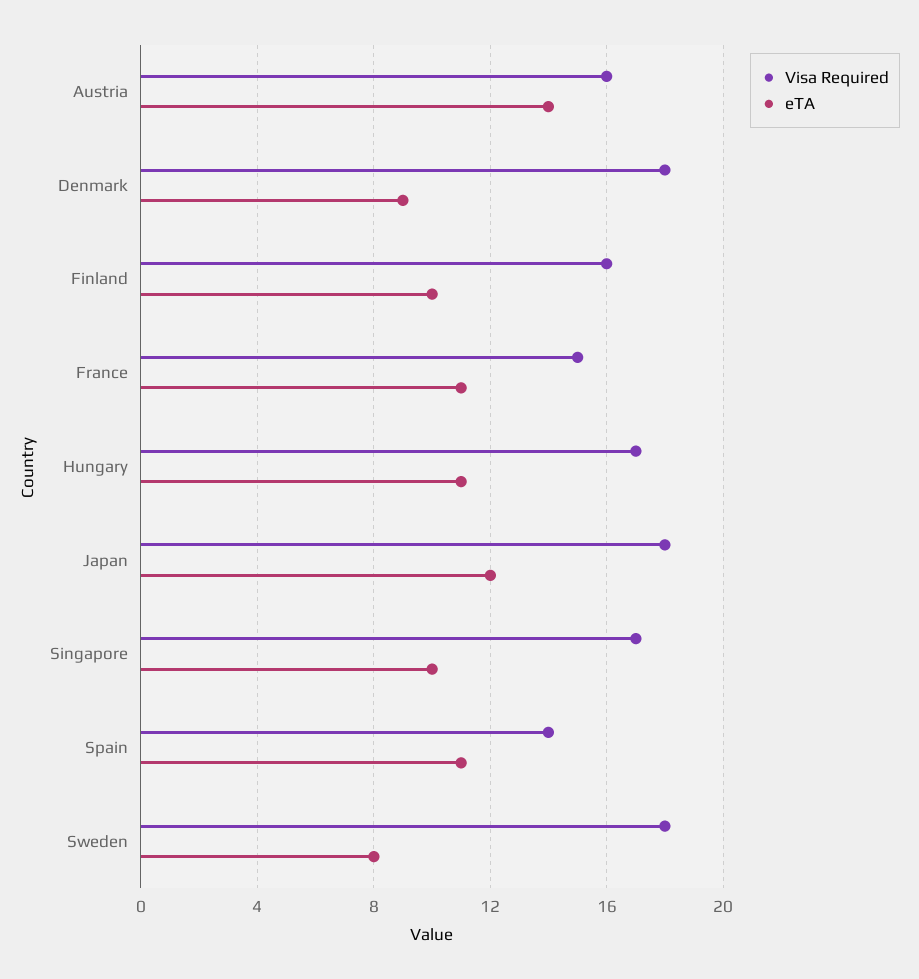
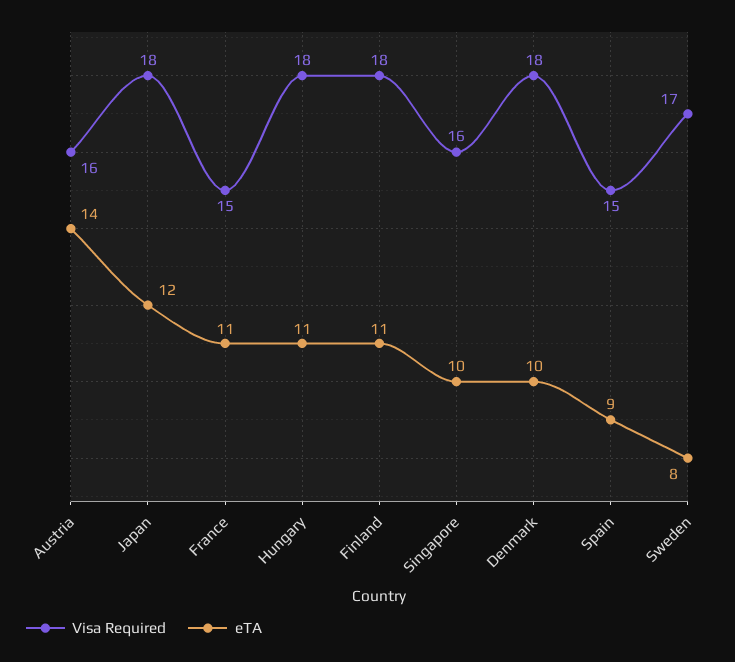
eTA, Denmark: 9 -> 10
Visa Required, Finland: 16 -> 18
eTA, Finland: 10 -> 11
Visa Required, Hungary: 17 -> 18
Visa Required, Singapore: 17 -> 16
Visa Required, Spain: 14 -> 15
eTA, Spain: 11 -> 9
Visa Required, Sweden: 18 -> 17

